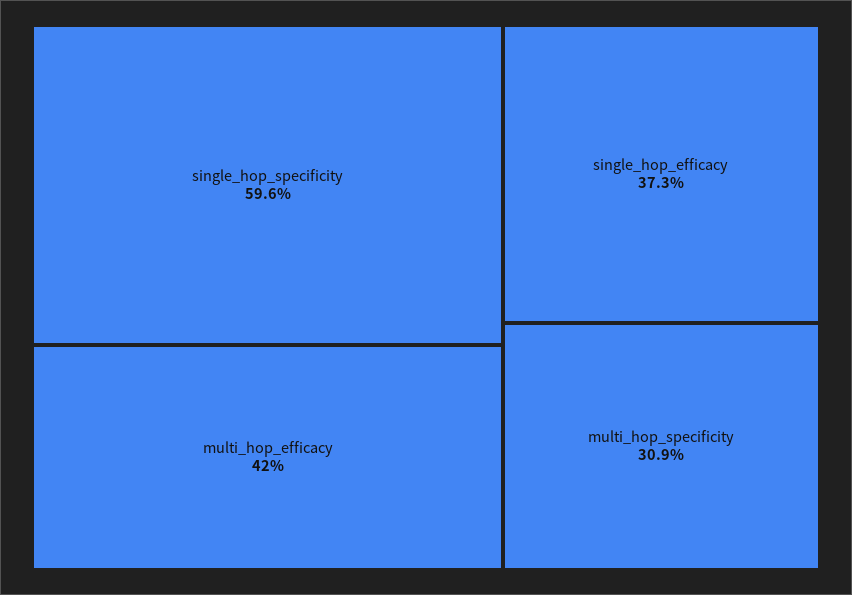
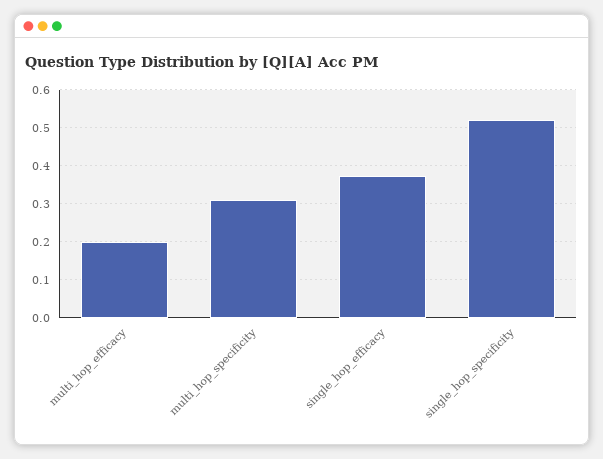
single_hop_specificity: 0.596 -> 0.52
multi_hop_efficacy: 0.42 -> 0.2

